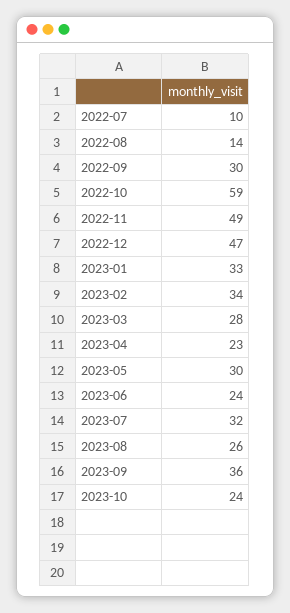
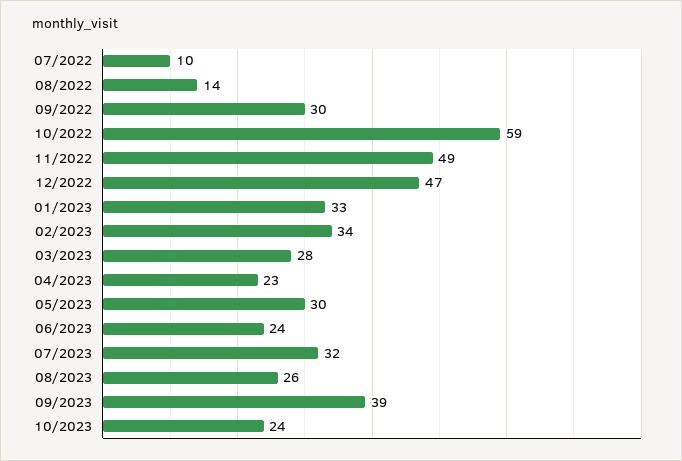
2023-09: 36 -> 39

